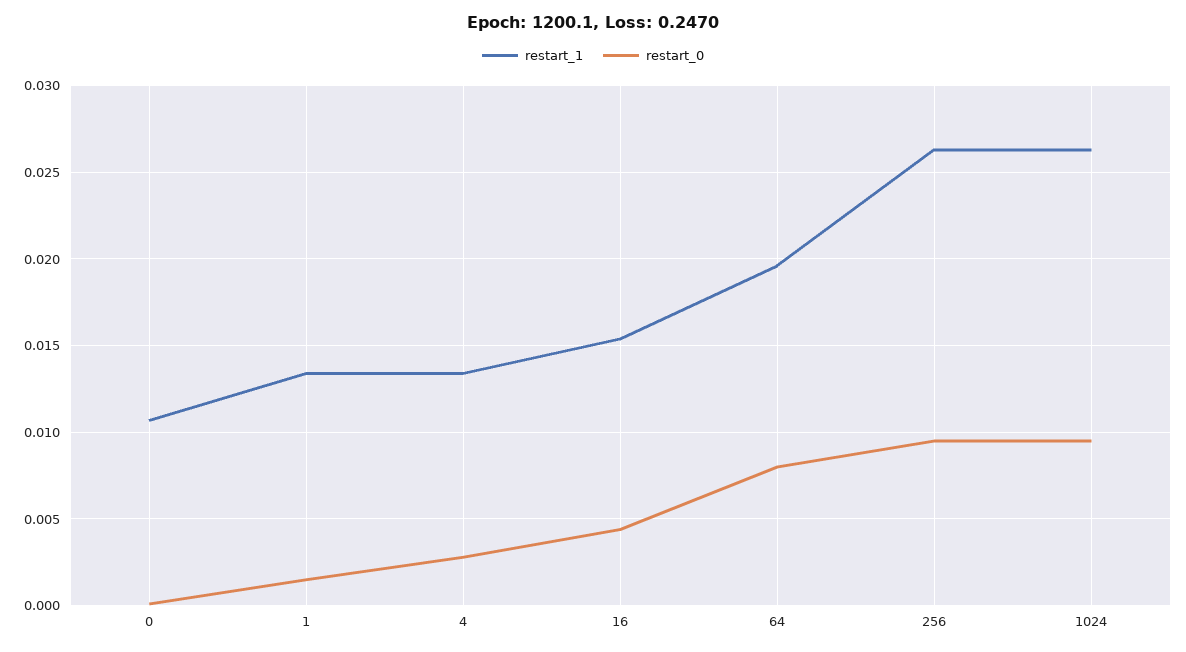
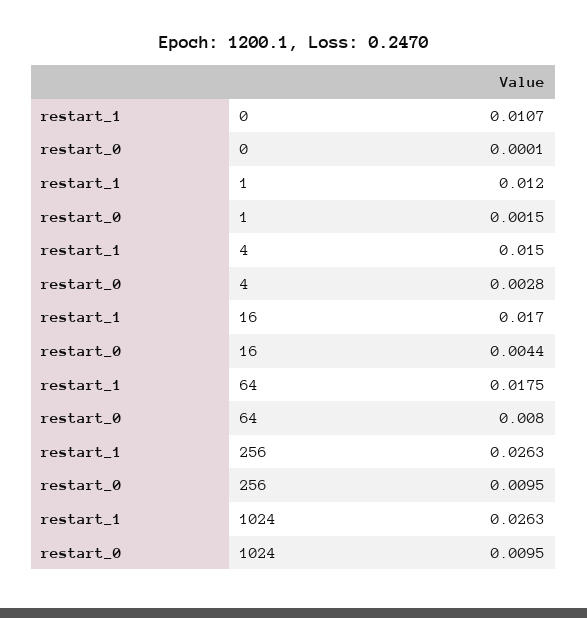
restart_1, 1: 0.0135 -> 0.012
restart_1, 4: 0.0135 -> 0.015
restart_1, 16: 0.0155 -> 0.017
restart_1, 64: 0.0195 -> 0.0175

